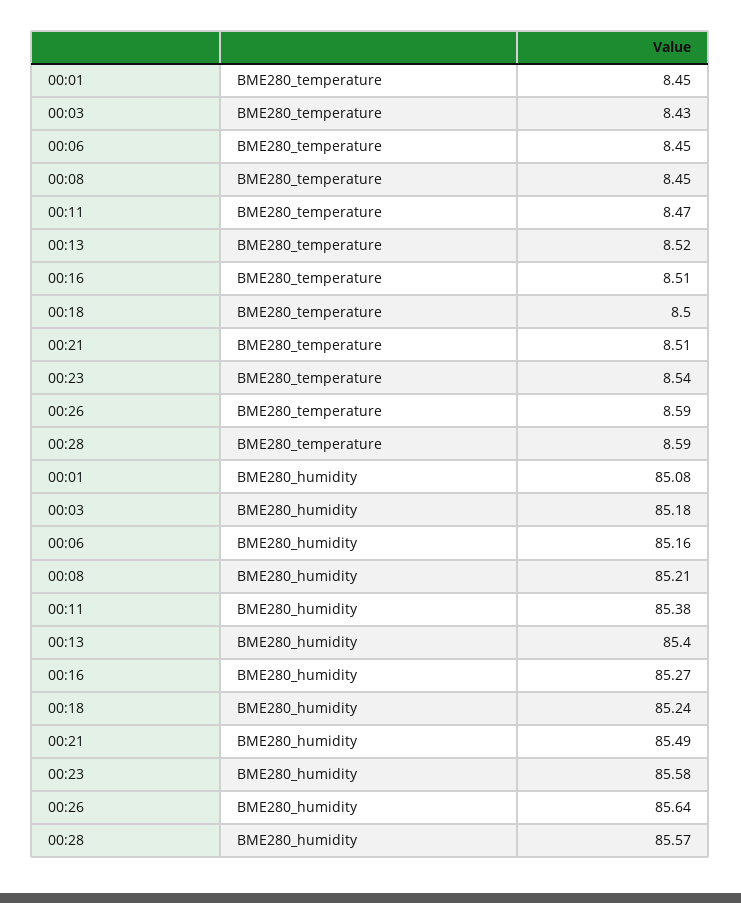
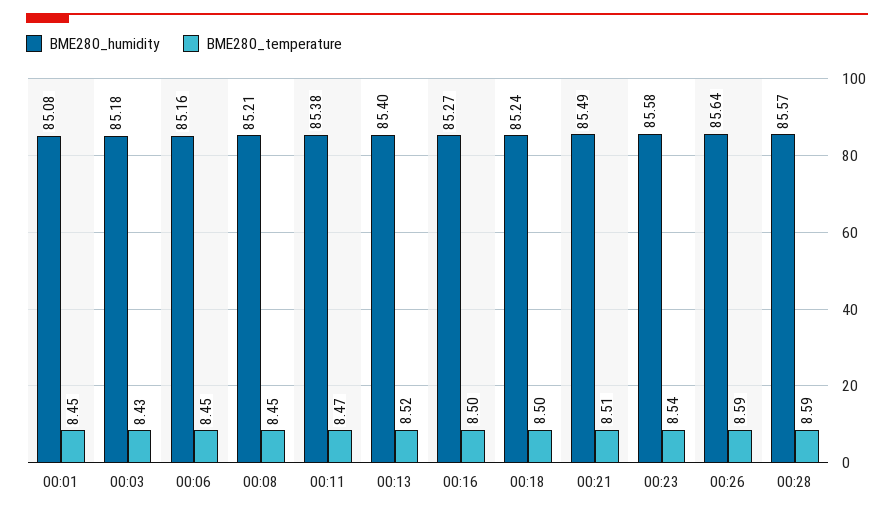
BME280_temperature, 00:16: 8.51 -> 8.5

